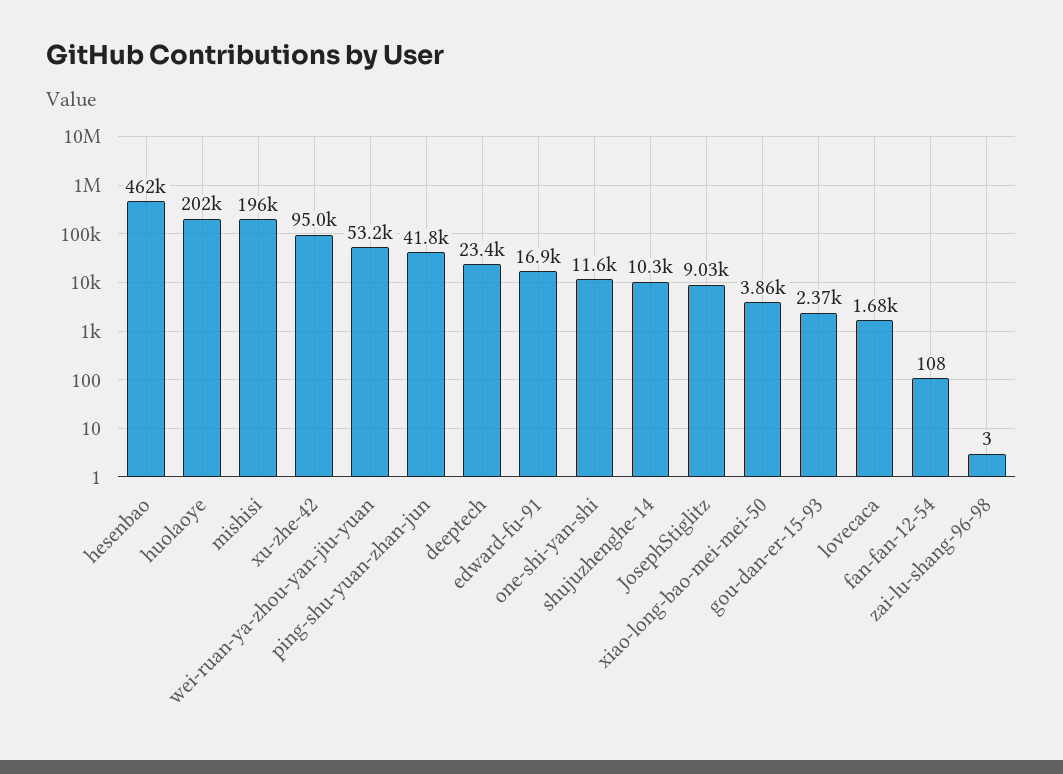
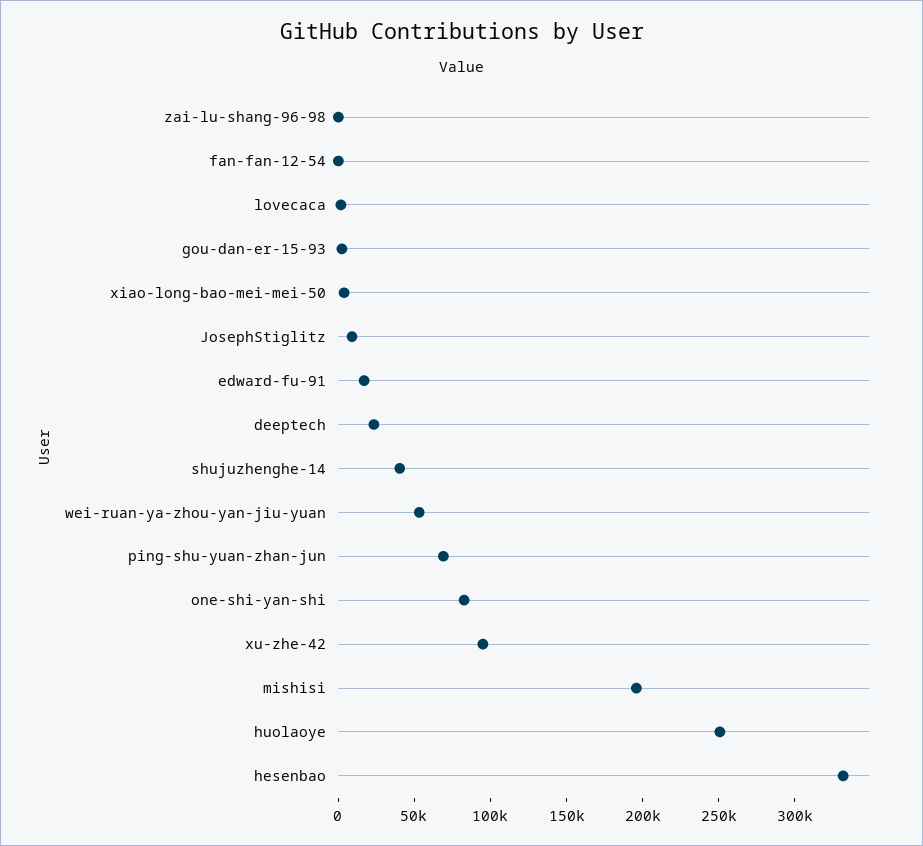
hesenbao: 462000 -> 330000
huolaoye: 202000 -> 250000
ping-shu-yuan-zhan-jun: 41800 -> 70000
one-shi-yan-shi: 11600 -> 80000
shujuzhenghe-14: 10300 -> 40000

